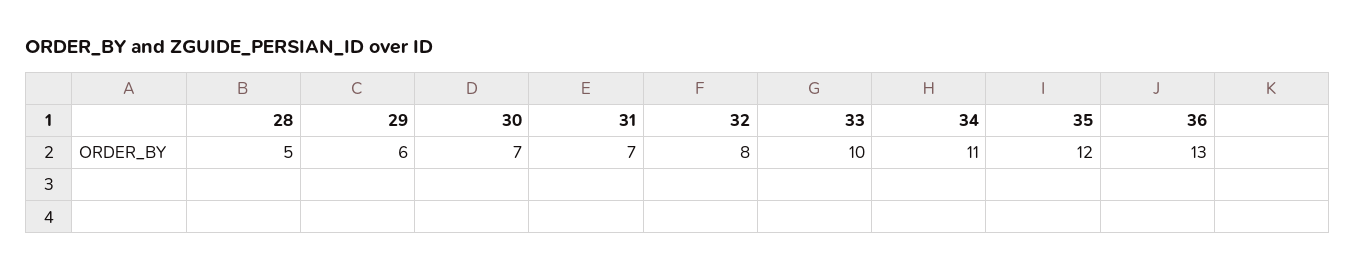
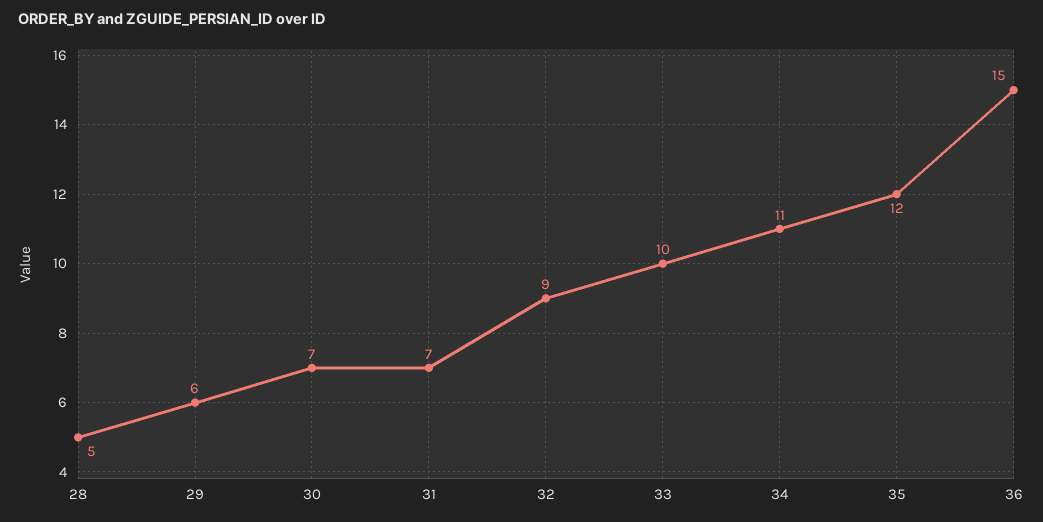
32: 8 -> 9
36: 13 -> 15

